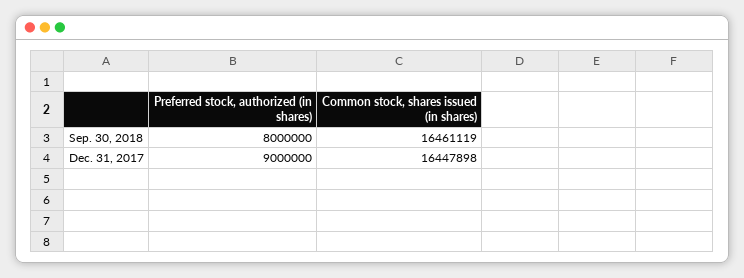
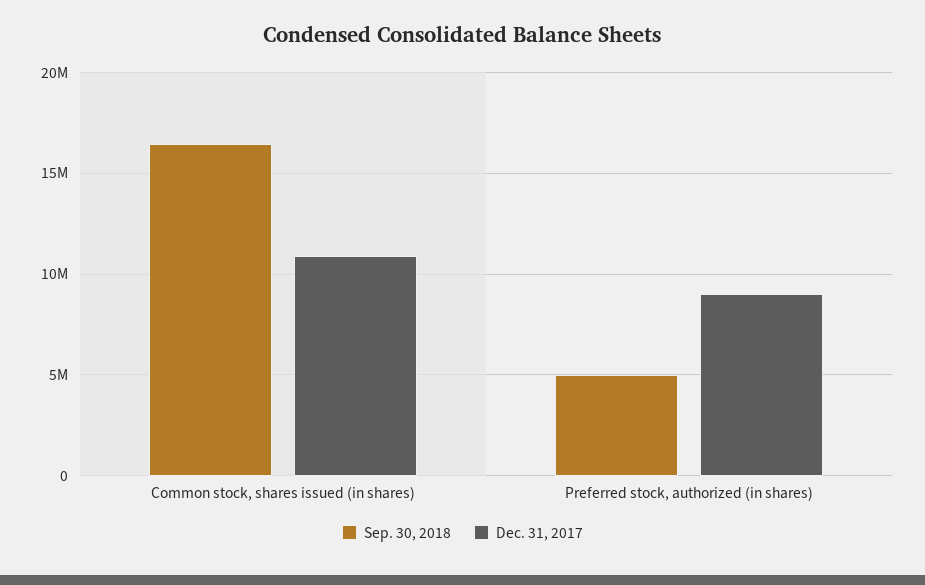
Sep. 30, 2018, Preferred stock, authorized (in shares): 8000000 -> 5000000
Dec. 31, 2017, Common stock, shares issued (in shares): 16447898 -> 11000000

